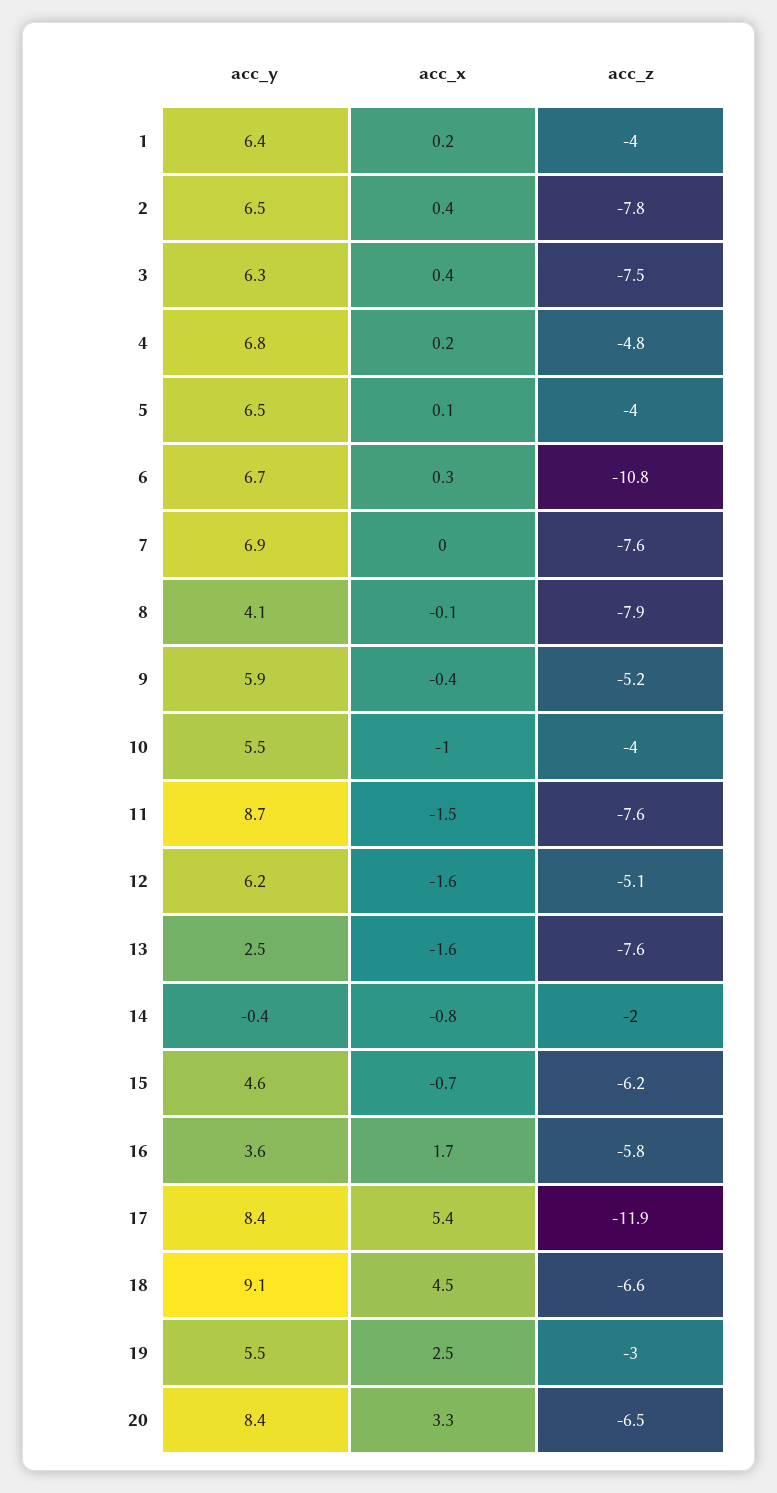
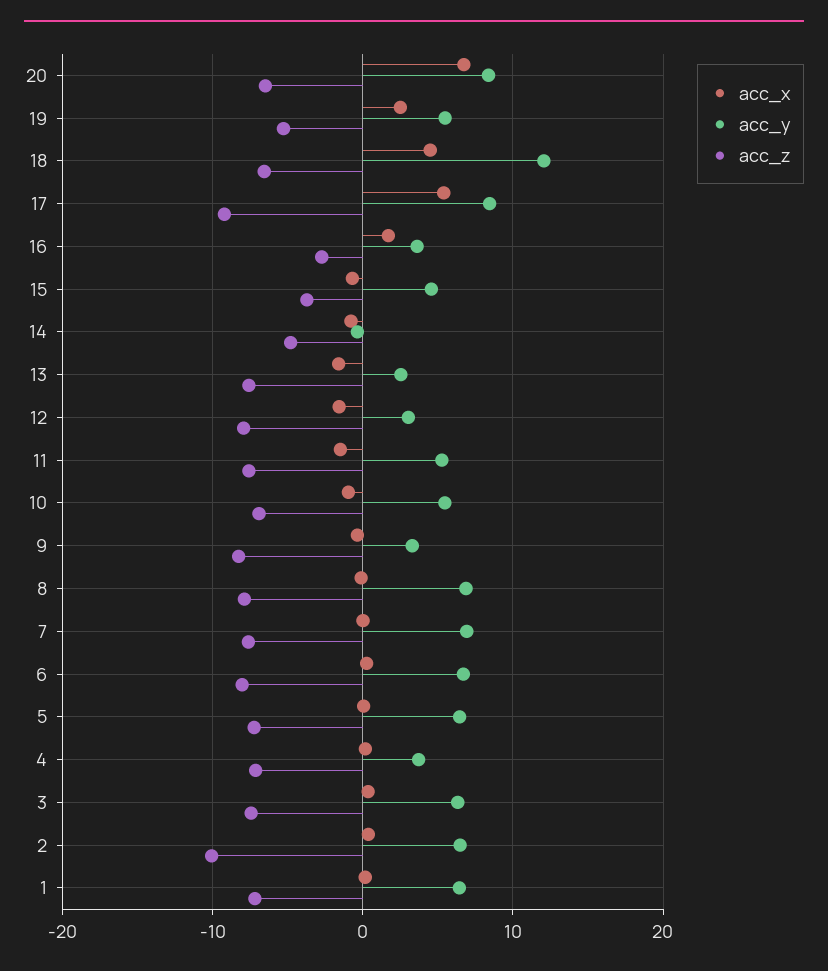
acc_z, 1: -4 -> -7
acc_z, 2: -7.8 -> -10
acc_y, 4: 6.8 -> 4
acc_z, 4: -4.8 -> -7
acc_z, 5: -4 -> -7
acc_z, 6: -10.8 -> -8
acc_y, 8: 4.1 -> 7
acc_y, 9: 5.9 -> 3
acc_z, 9: -5.2 -> -8
acc_z, 10: -4 -> -7
acc_y, 11: 8.7 -> 5
acc_y, 12: 6.2 -> 3
acc_z, 12: -5.1 -> -8
acc_z, 14: -2 -> -5
acc_z, 15: -6.2 -> -4
acc_z, 16: -5.8 -> -3
acc_z, 17: -11.9 -> -9
acc_y, 18: 9.1 -> 12
acc_z, 19: -3 -> -5
acc_x, 20: 3.3 -> 7

